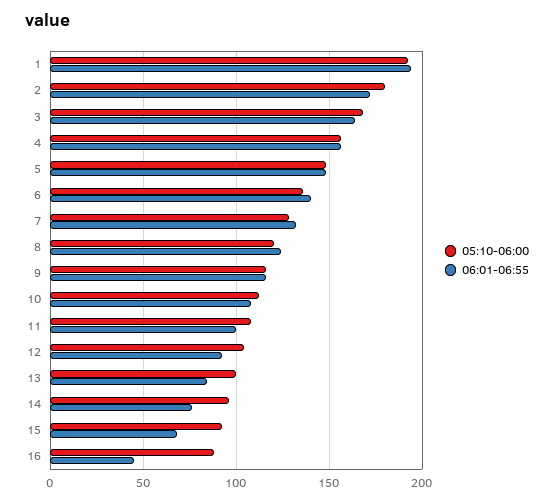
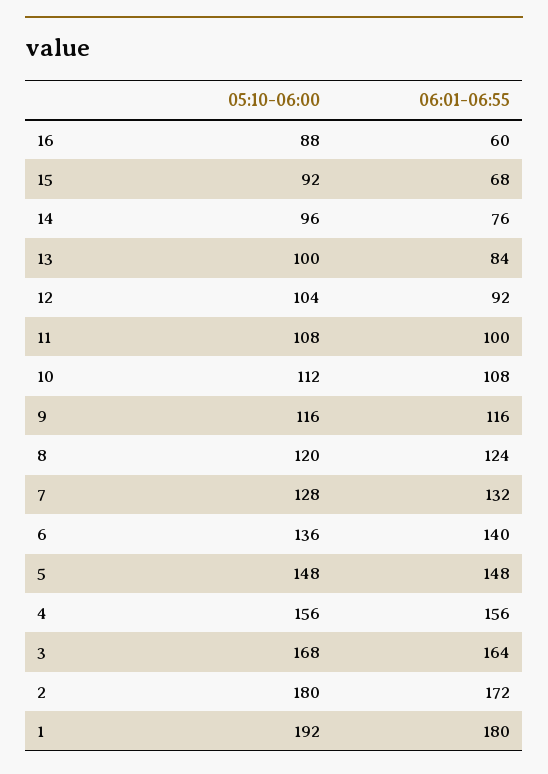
06:01-06:55, 1: 195 -> 180
06:01-06:55, 16: 45 -> 60

